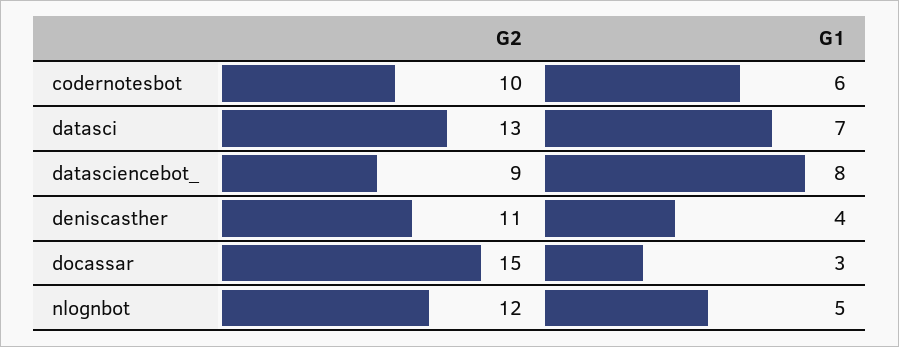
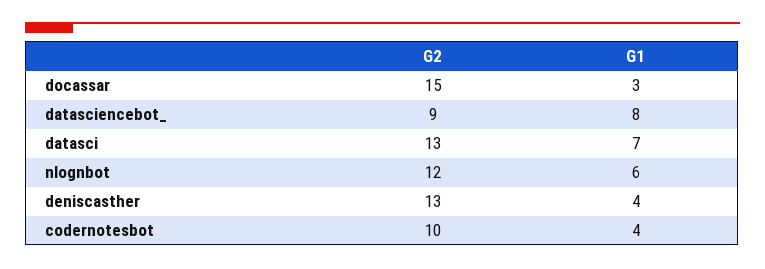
G1, codernotesbot: 6 -> 4
G2, deniscasther: 11 -> 13
G1, nlognbot: 5 -> 6

